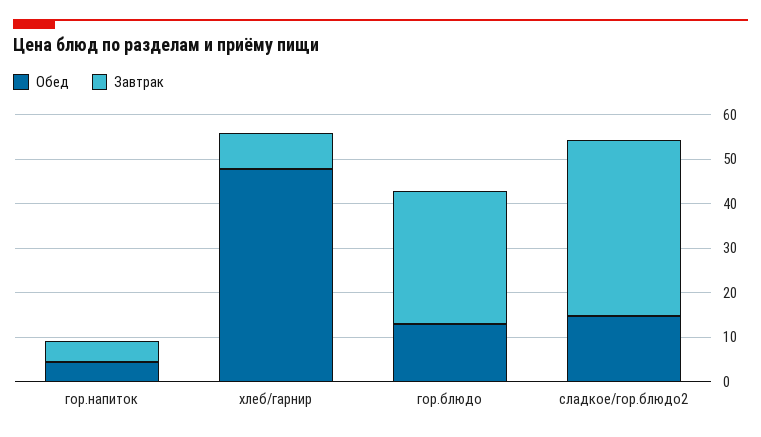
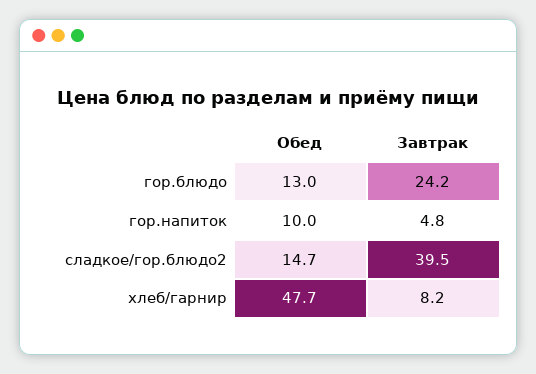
Обед, гор.напиток: 4 -> 10
Завтрак, гор.блюдо: 30 -> 24.2

